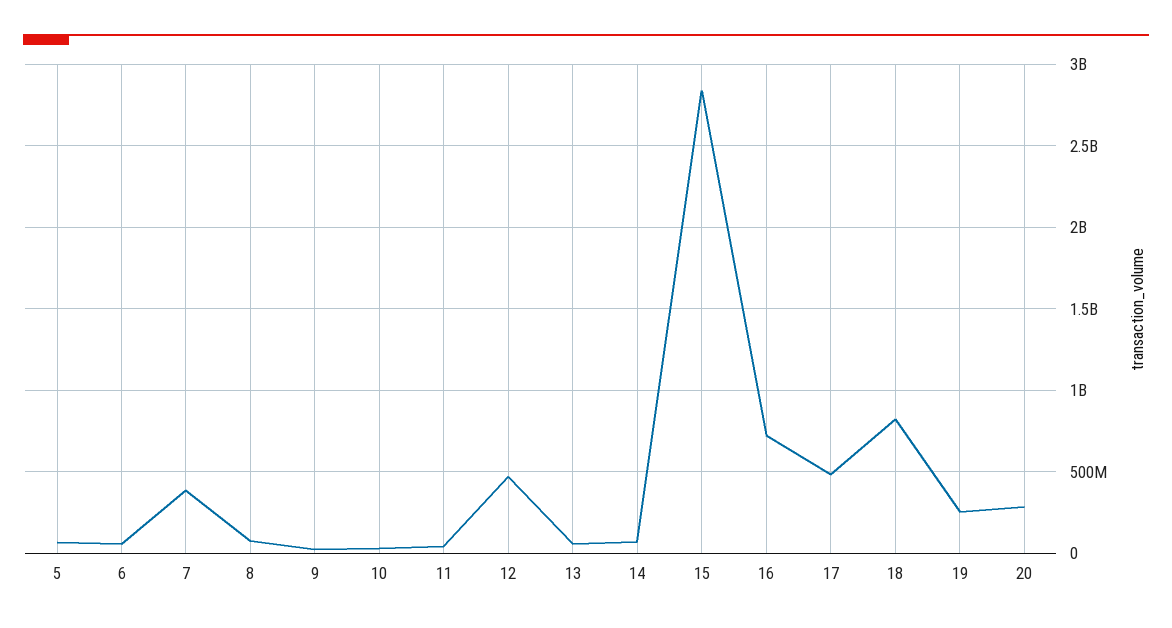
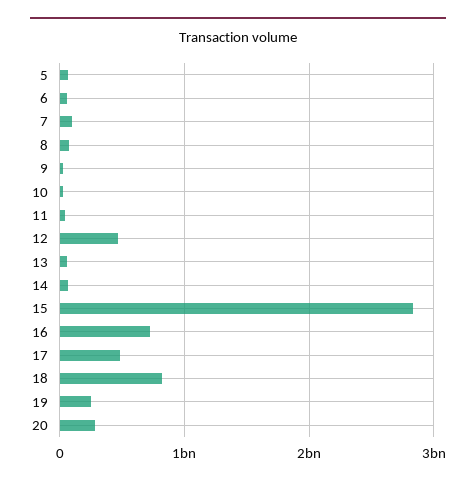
7: 400000000 -> 100000000

